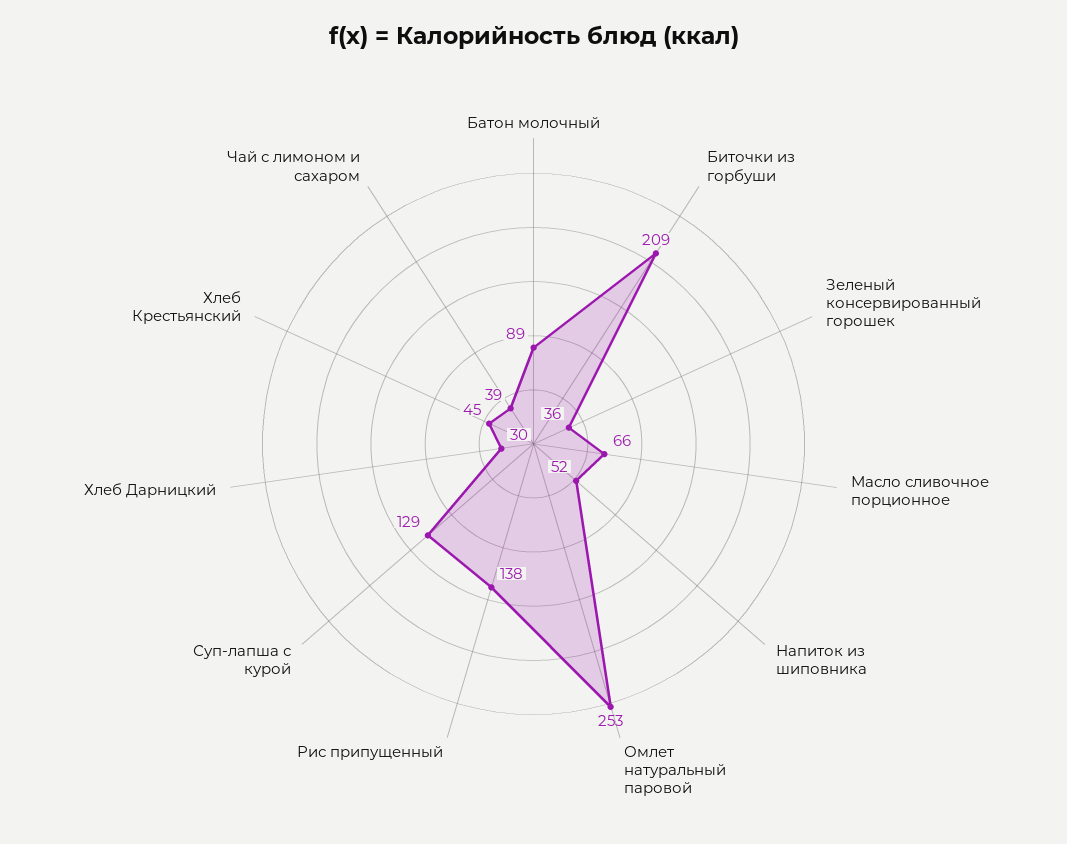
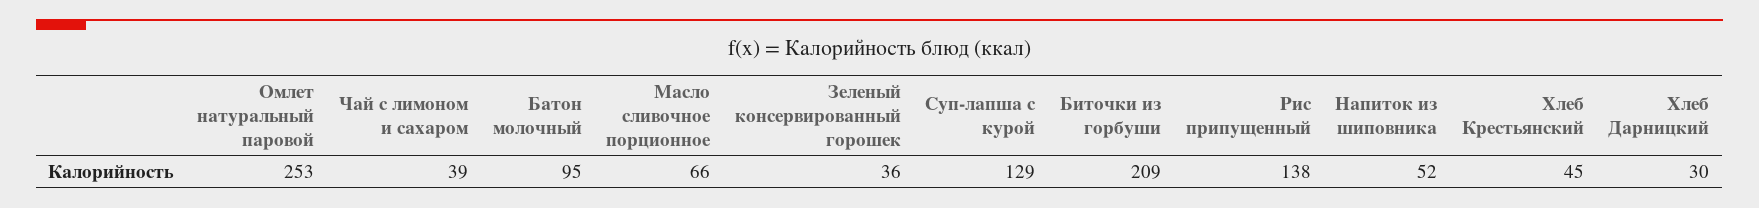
Батон молочный: 89 -> 95

